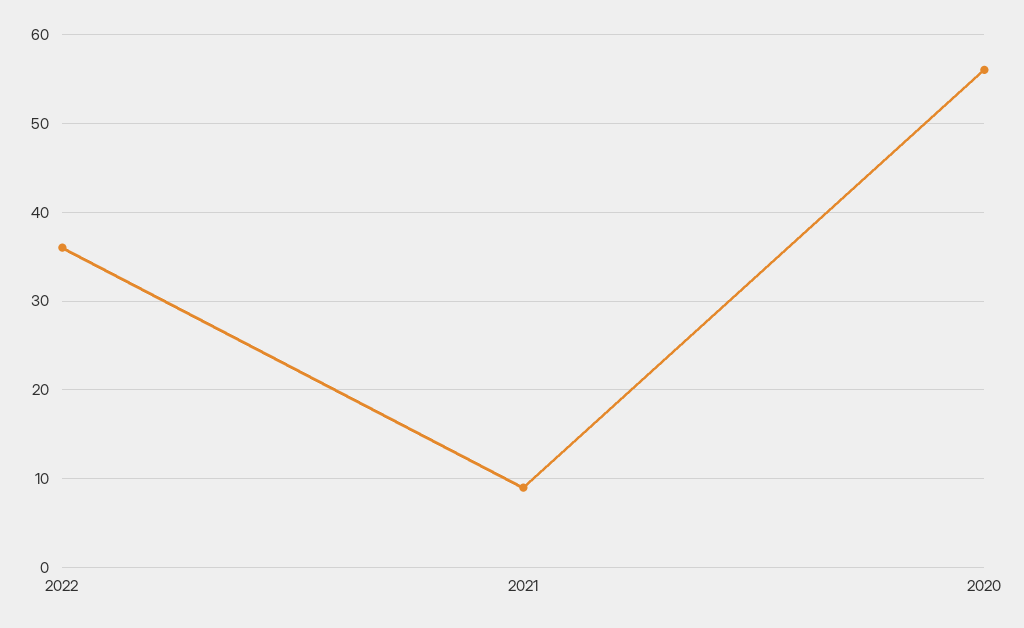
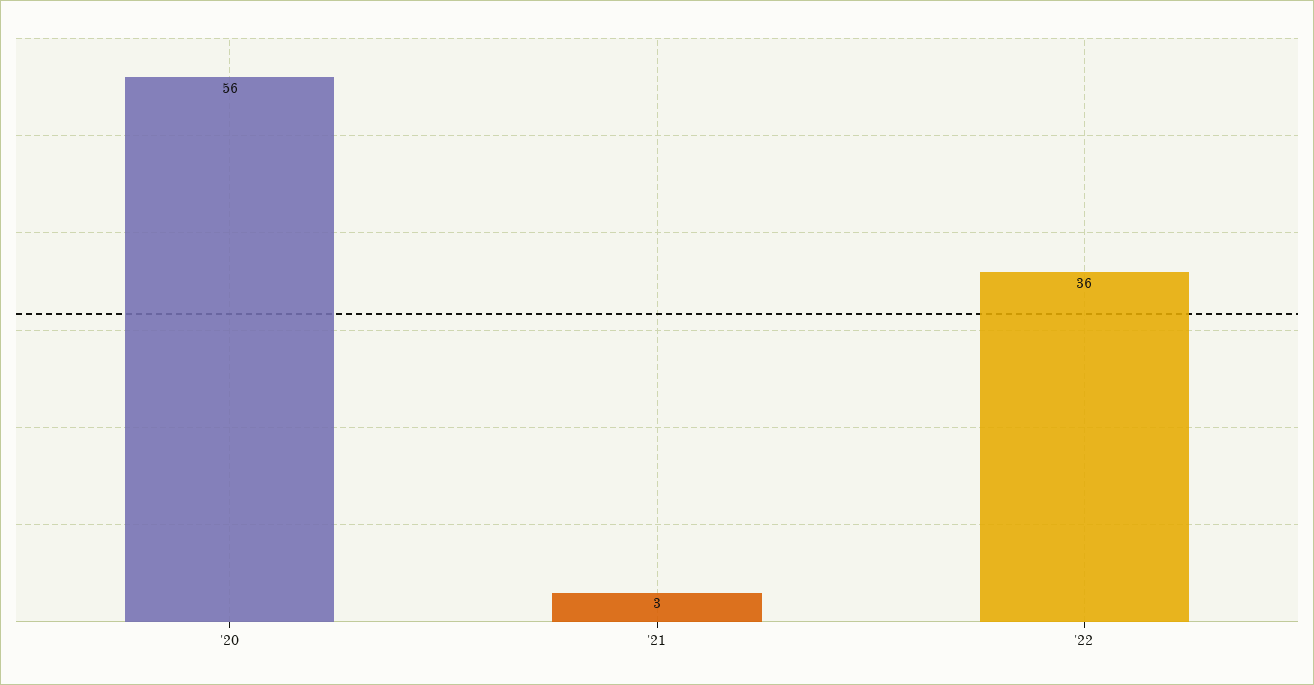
2021: 9 -> 3

